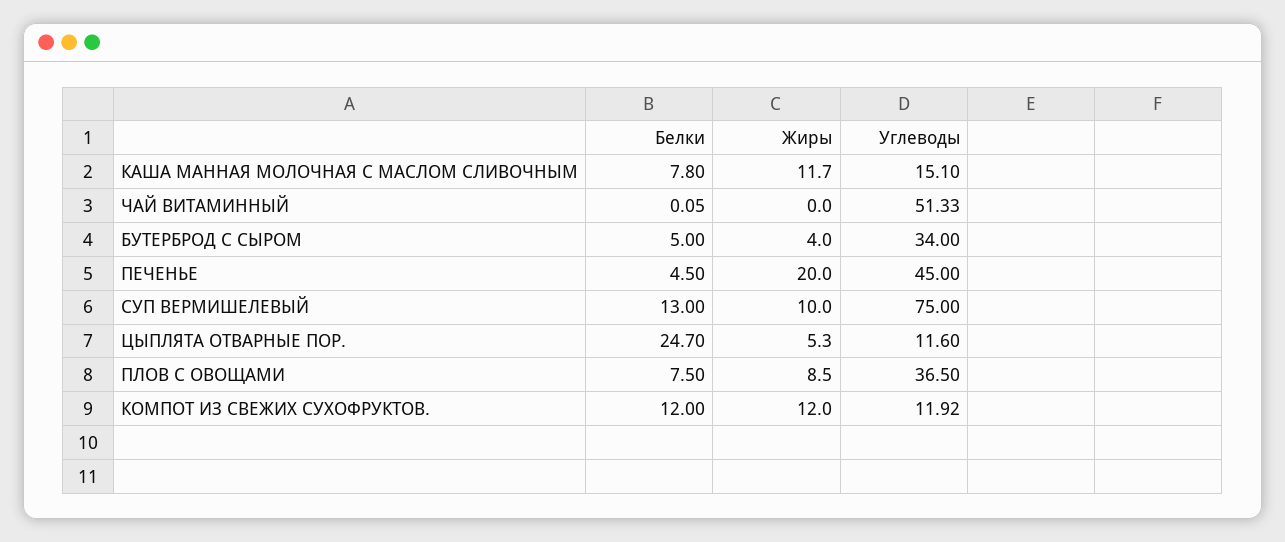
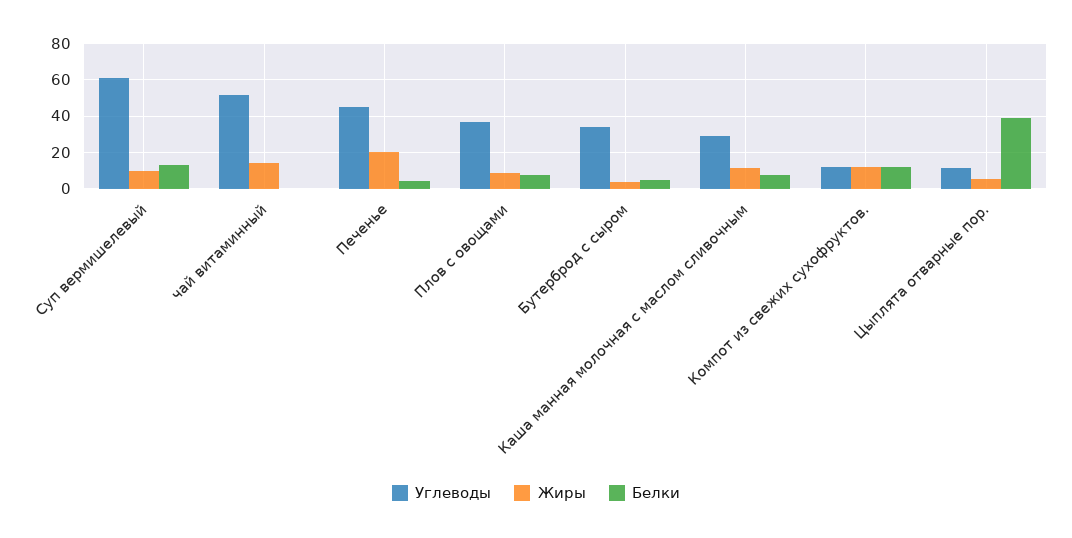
Углеводы, КАША МАННАЯ МОЛОЧНАЯ С МАСЛОМ СЛИВОЧНЫМ: 15.1 -> 30
Жиры, ЧАЙ ВИТАМИННЫЙ: 0 -> 15
Углеводы, СУП ВЕРМИШЕЛЕВЫЙ: 75 -> 60
Белки, ЦЫПЛЯТА ОТВАРНЫЕ ПОР.: 24.7 -> 40

